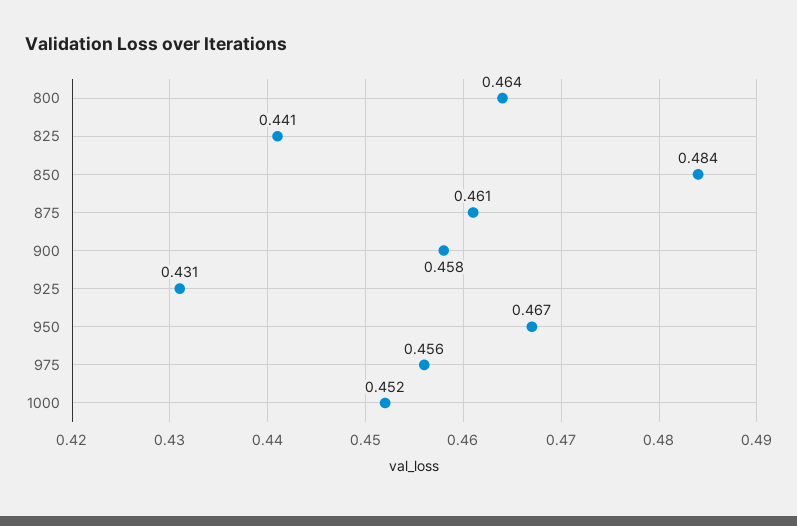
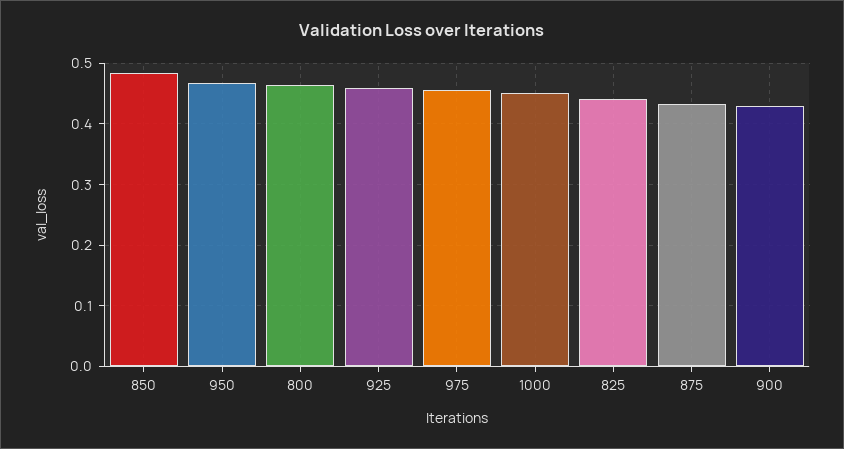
875: 0.461 -> 0.43
900: 0.458 -> 0.43
925: 0.431 -> 0.46

